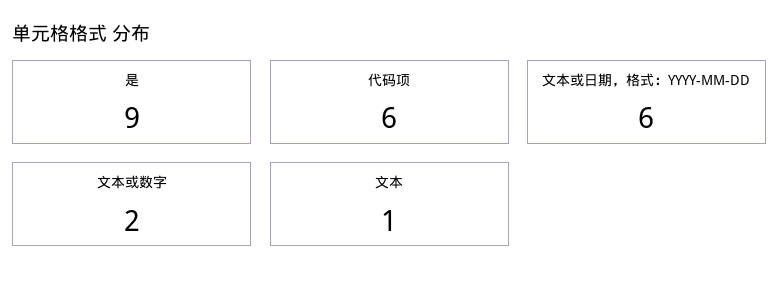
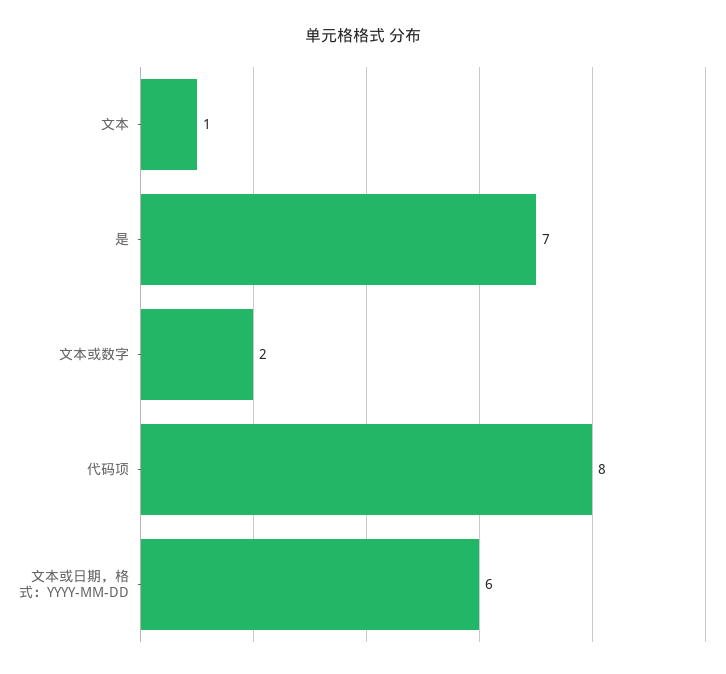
是: 9 -> 7
代码项: 6 -> 8

